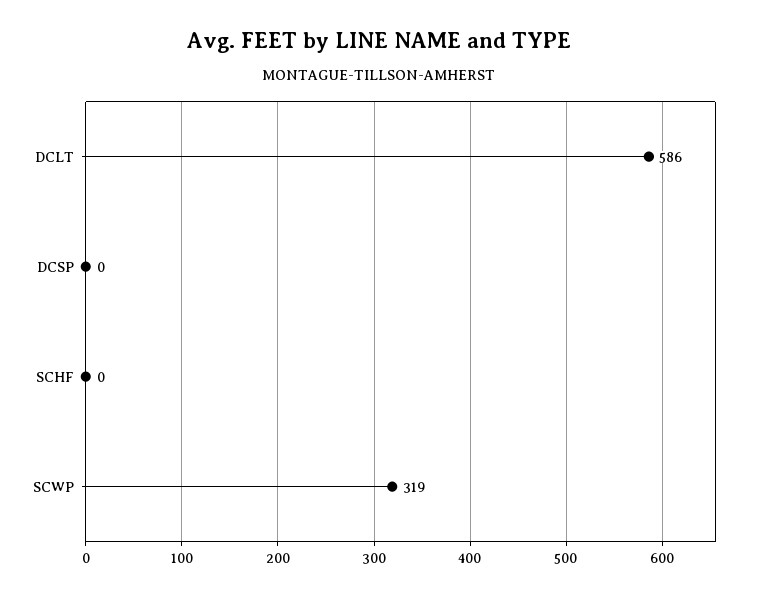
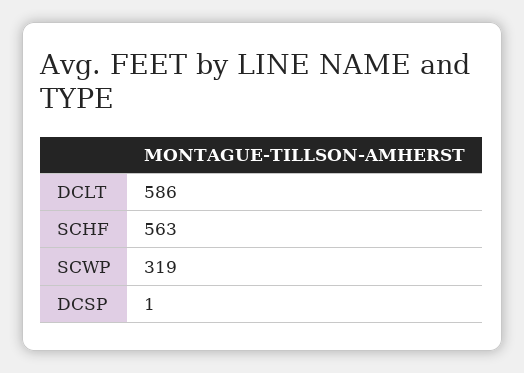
DCSP: 0 -> 1
SCHF: 0 -> 563

